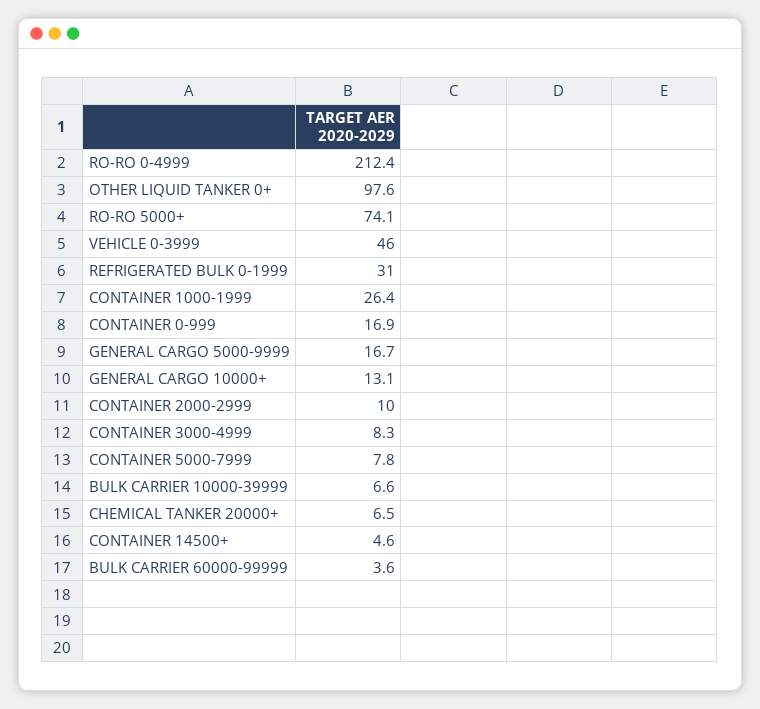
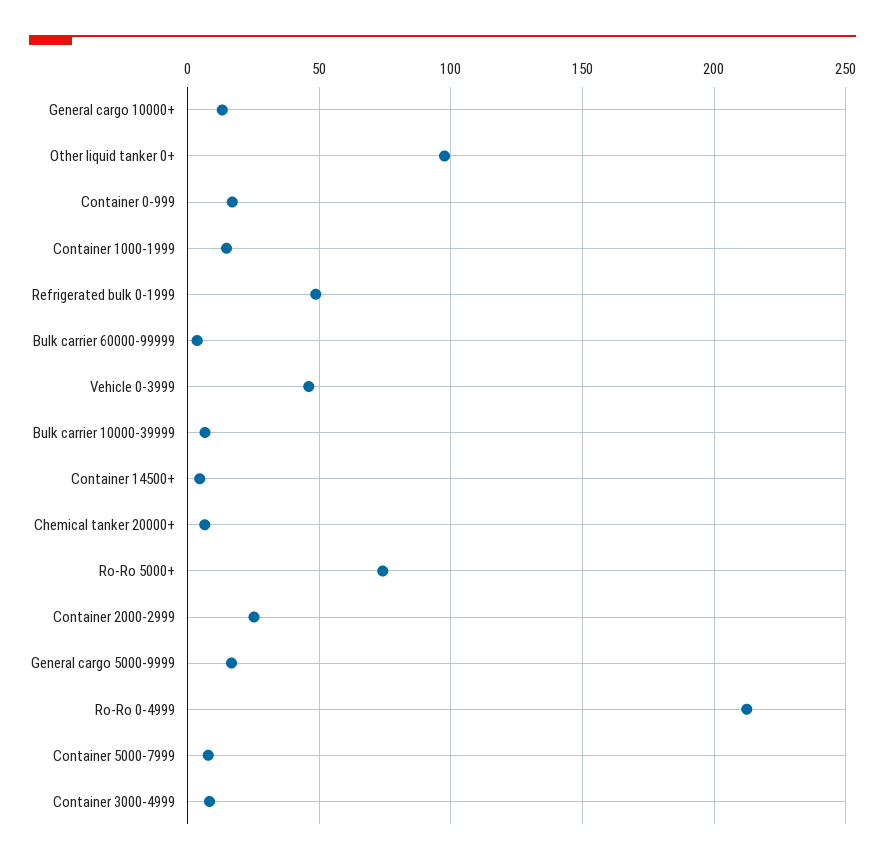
REFRIGERATED BULK 0-1999: 31 -> 50
CONTAINER 1000-1999: 26.4 -> 15
CONTAINER 2000-2999: 10 -> 25

